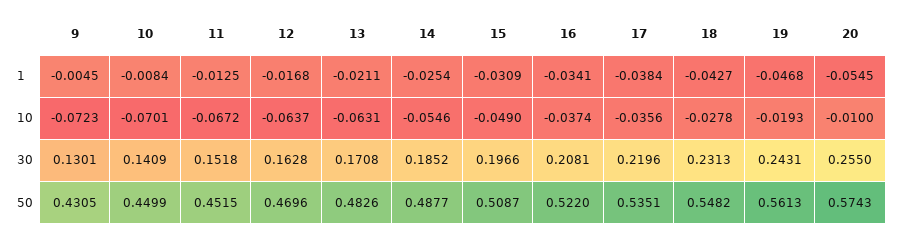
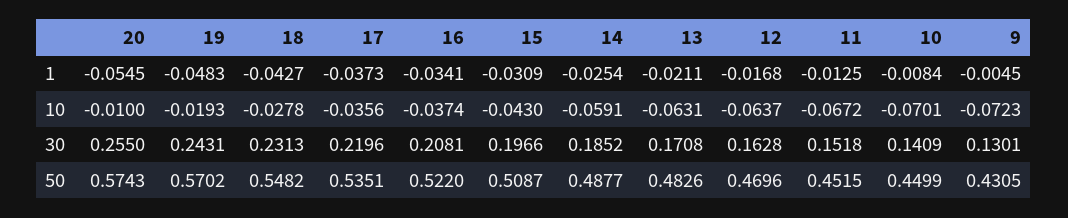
17, 1: -0.0384 -> -0.0373
19, 1: -0.0468 -> -0.0483
14, 10: -0.0546 -> -0.0591
15, 10: -0.049 -> -0.043
19, 50: 0.5613 -> 0.5702

